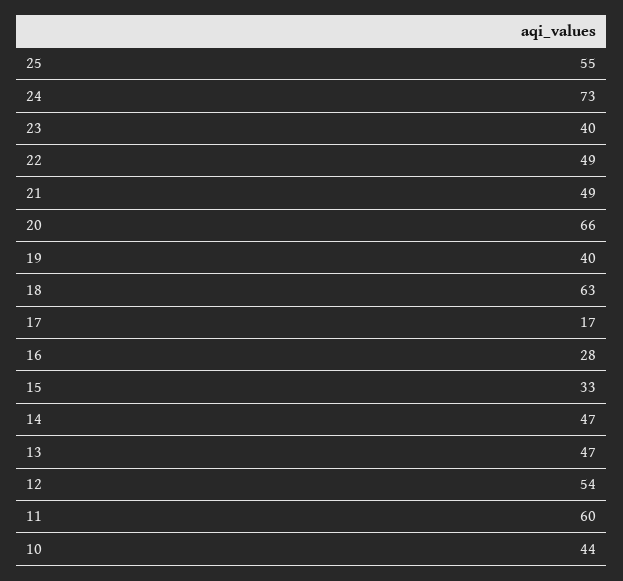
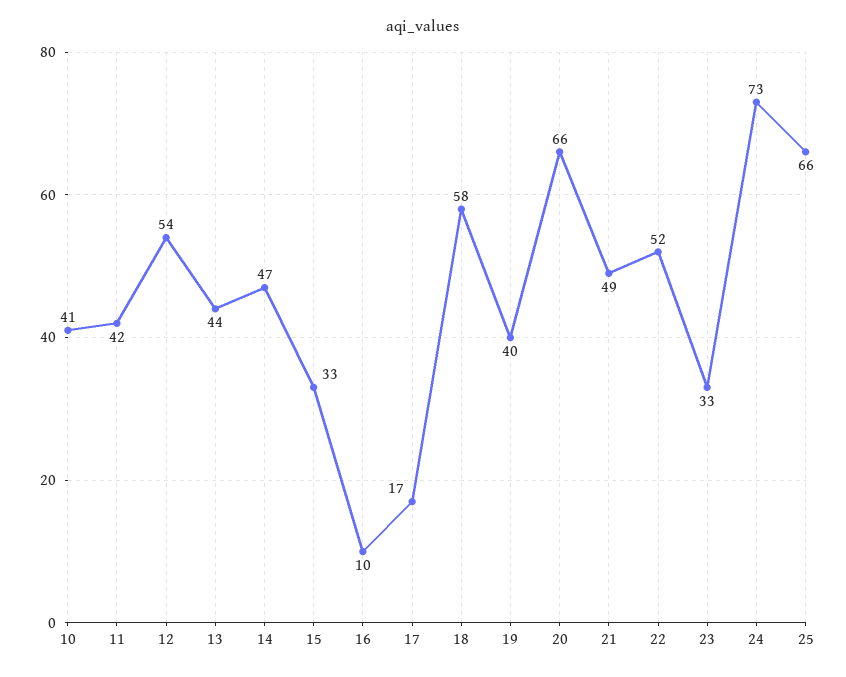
25: 55 -> 66
23: 40 -> 33
22: 49 -> 52
18: 63 -> 58
16: 28 -> 10
13: 47 -> 44
11: 60 -> 42
10: 44 -> 41

